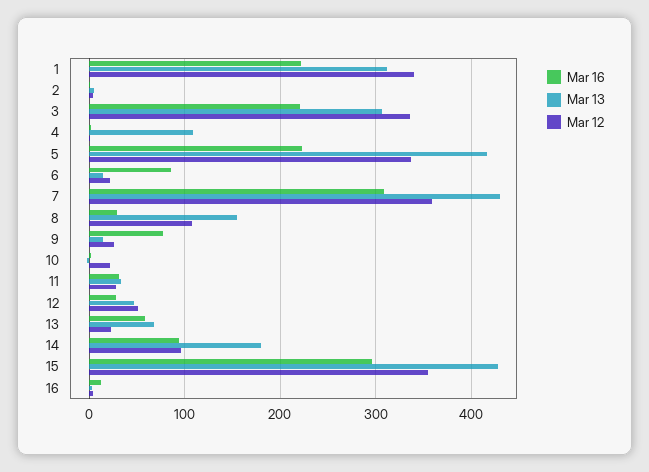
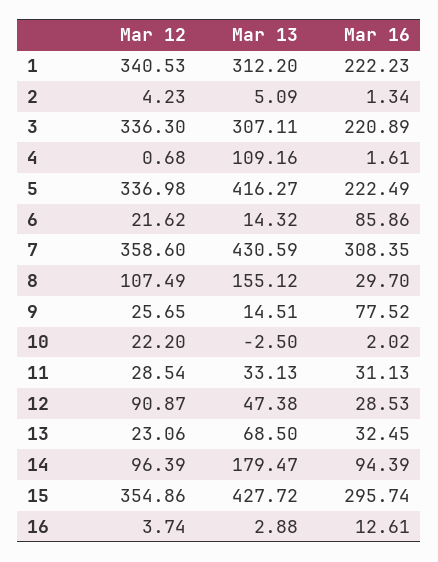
Mar 12, 12: 50 -> 90.87
Mar 16, 13: 60 -> 32.45

